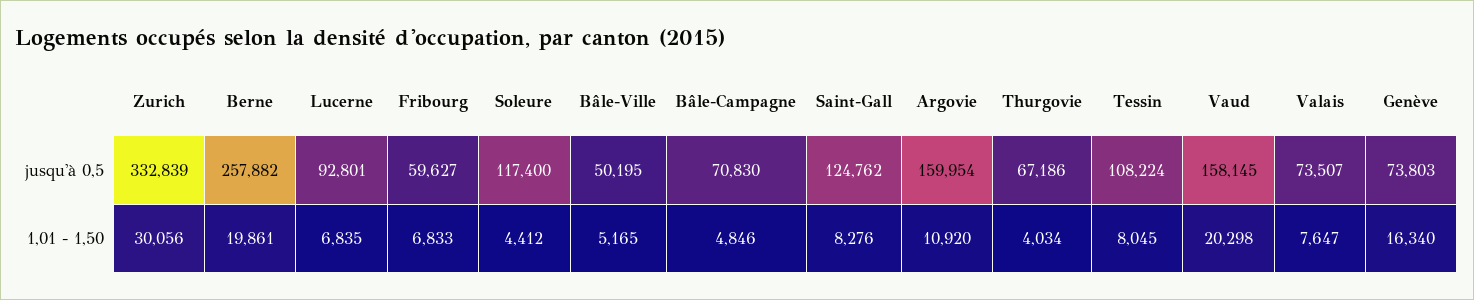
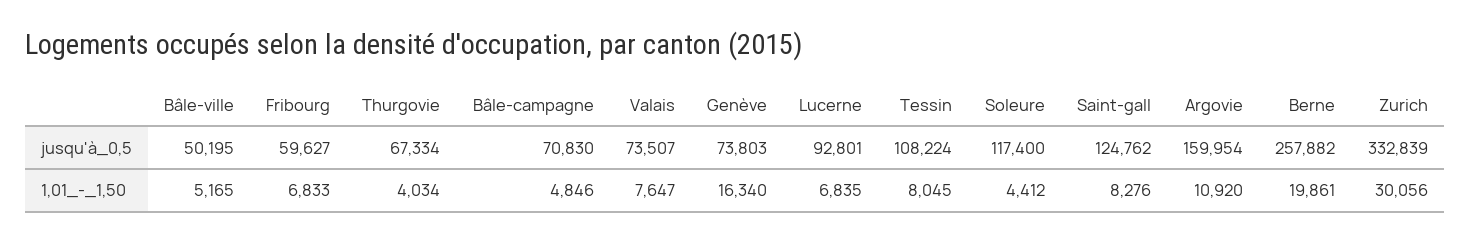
Thurgovie, jusqu'à 0,5: 67186 -> 67334
Vaud, jusqu'à 0,5: 158145 -> none
Vaud, 1,01 - 1,50: 20298 -> none

